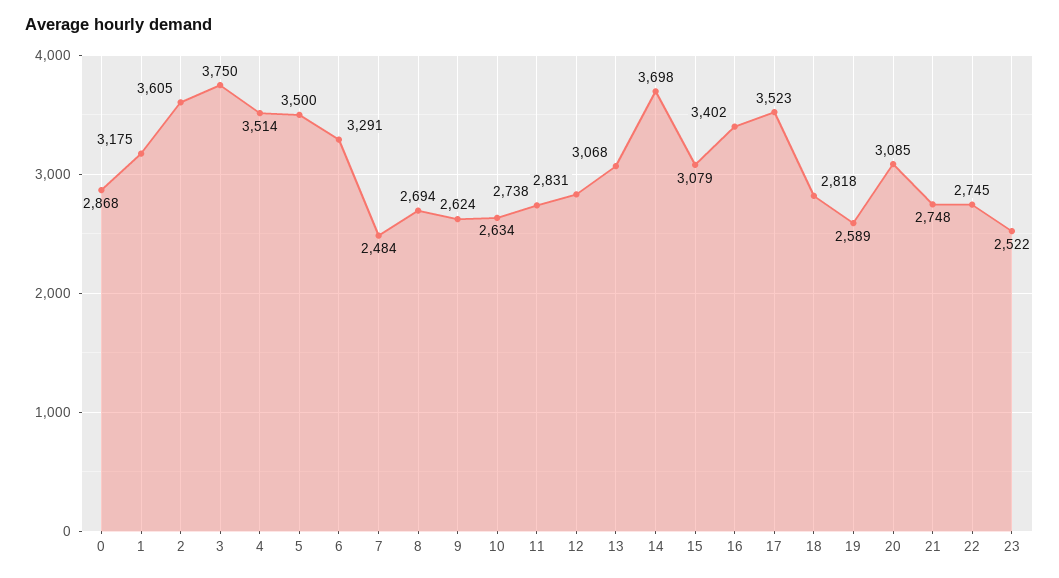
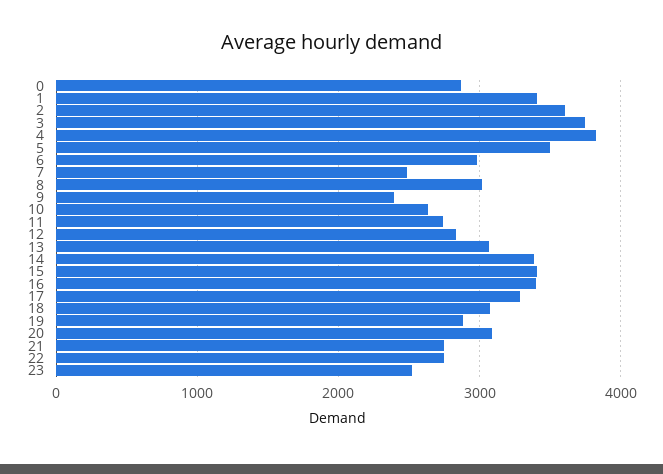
1: 3175 -> 3400
4: 3514 -> 3800
6: 3291 -> 3000
8: 2694 -> 3000
9: 2624 -> 2400
14: 3698 -> 3400
15: 3079 -> 3400
17: 3523 -> 3300
18: 2818 -> 3100
19: 2589 -> 2900

